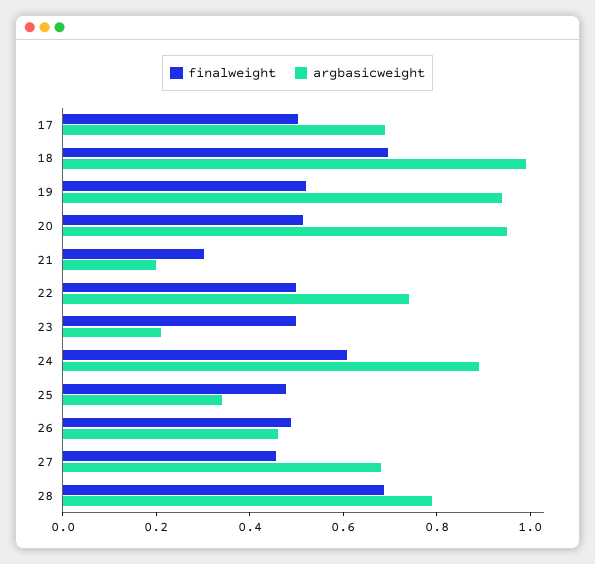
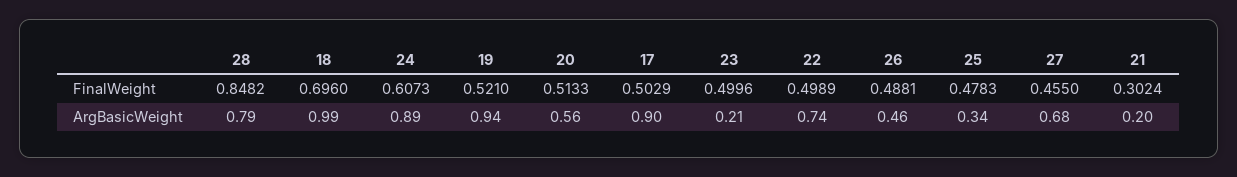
argbasicweight, 17: 0.7 -> 0.9
argbasicweight, 20: 0.95 -> 0.56
finalweight, 28: 0.7 -> 0.8482

